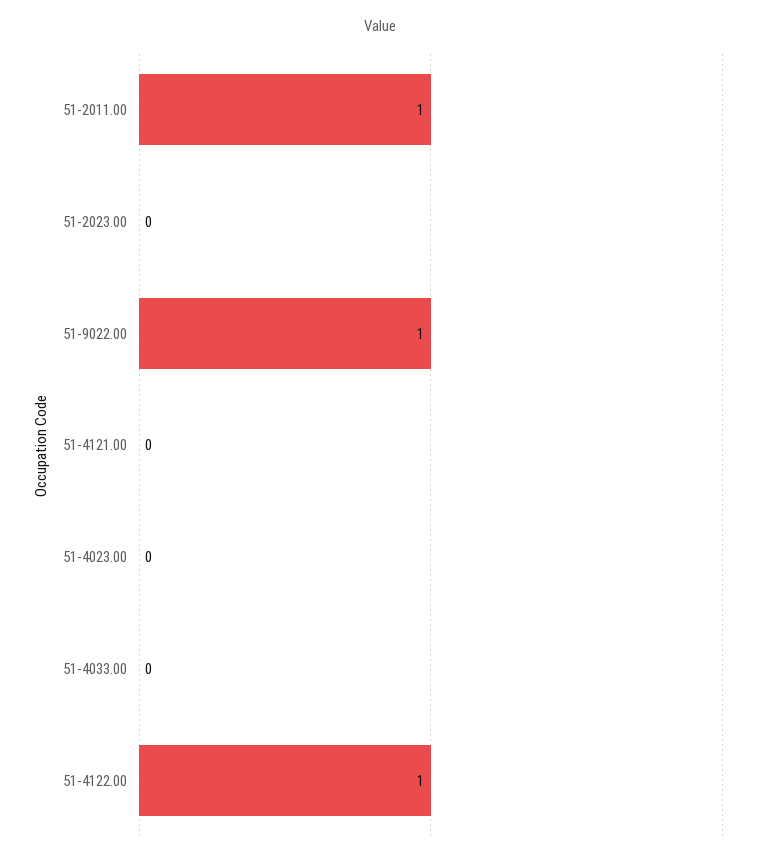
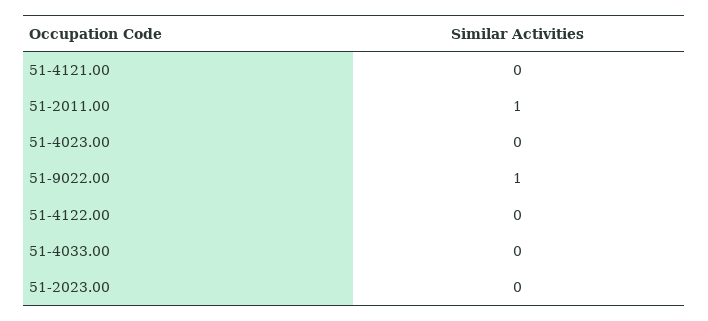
51-4122.00: 1 -> 0

